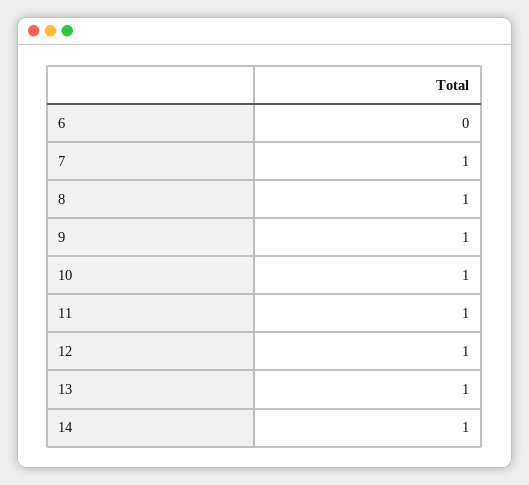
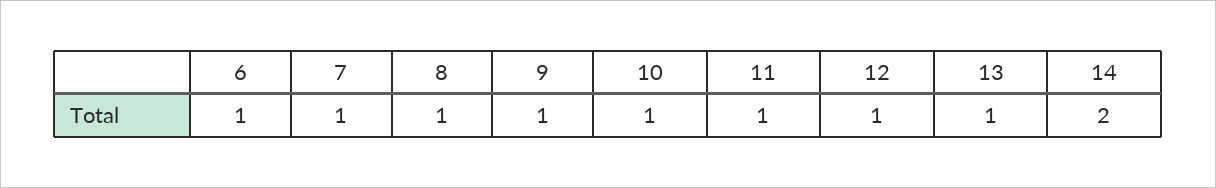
6: 0 -> 1
14: 1 -> 2

